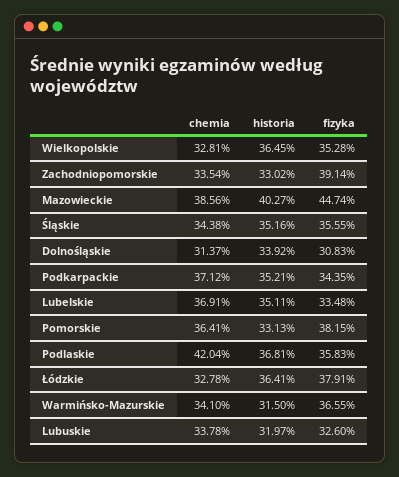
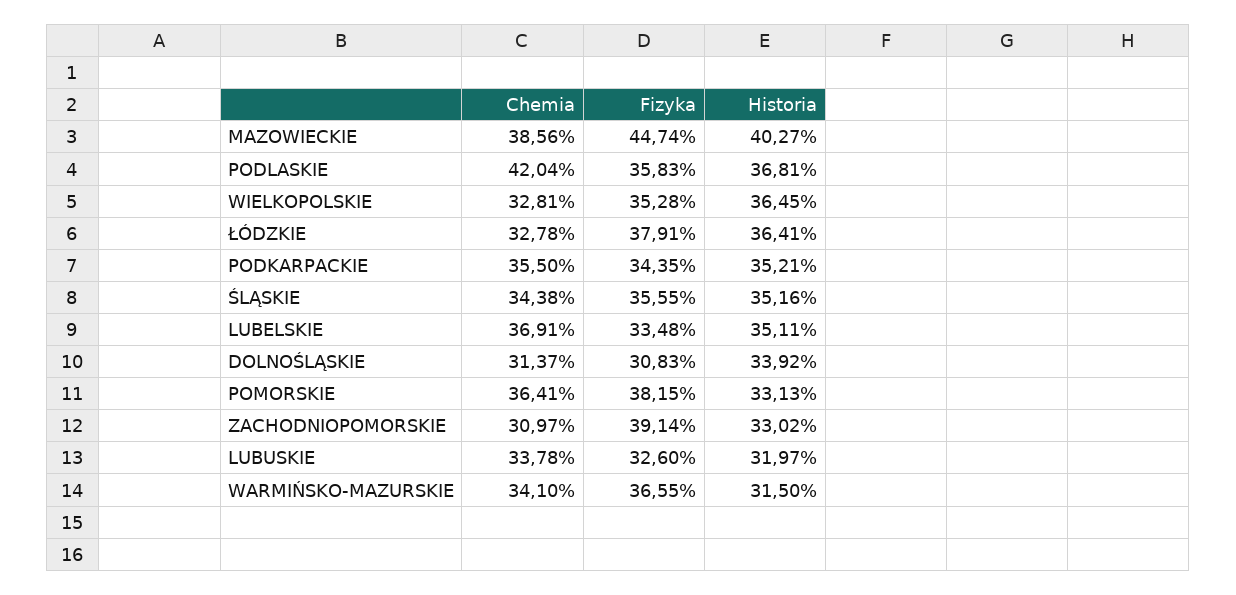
chemia, Zachodniopomorskie: 33.54 -> 30.97
chemia, Podkarpackie: 37.12 -> 35.5

